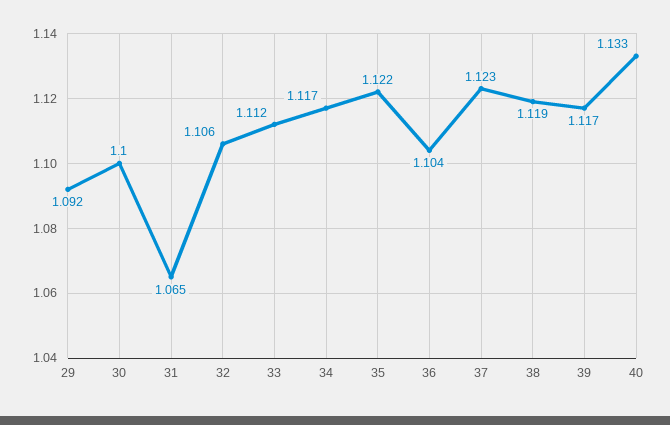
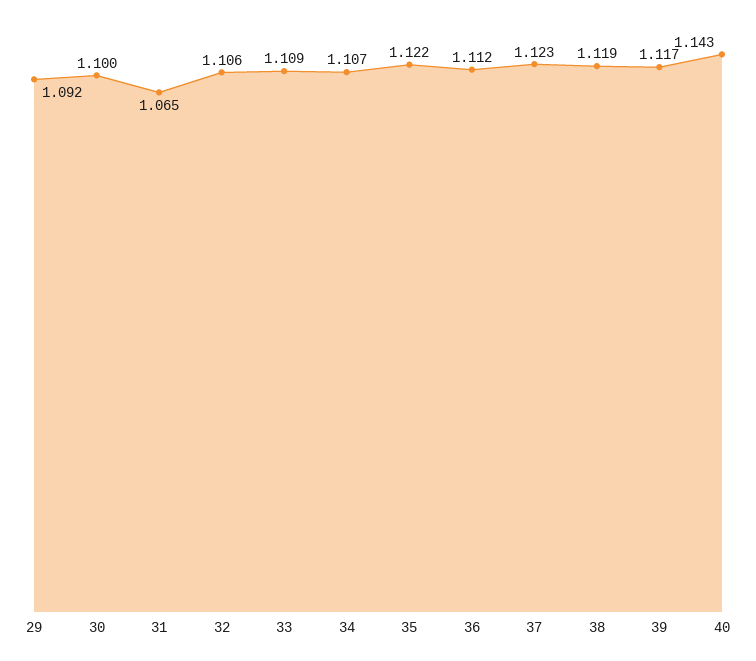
33: 1.112 -> 1.109
34: 1.117 -> 1.107
36: 1.104 -> 1.112
40: 1.133 -> 1.143

